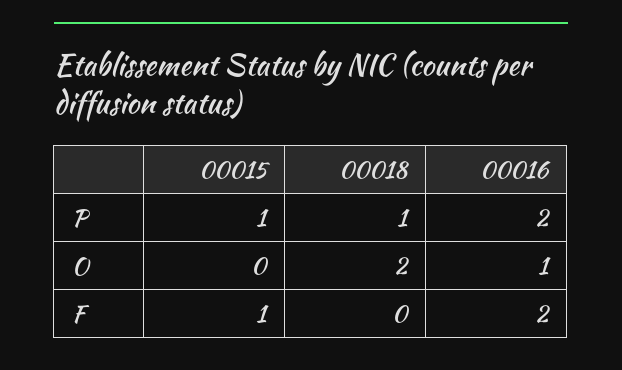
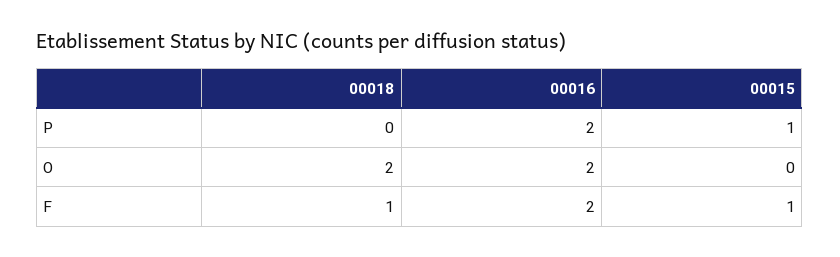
00018, P: 1 -> 0
00016, O: 1 -> 2
00018, F: 0 -> 1

